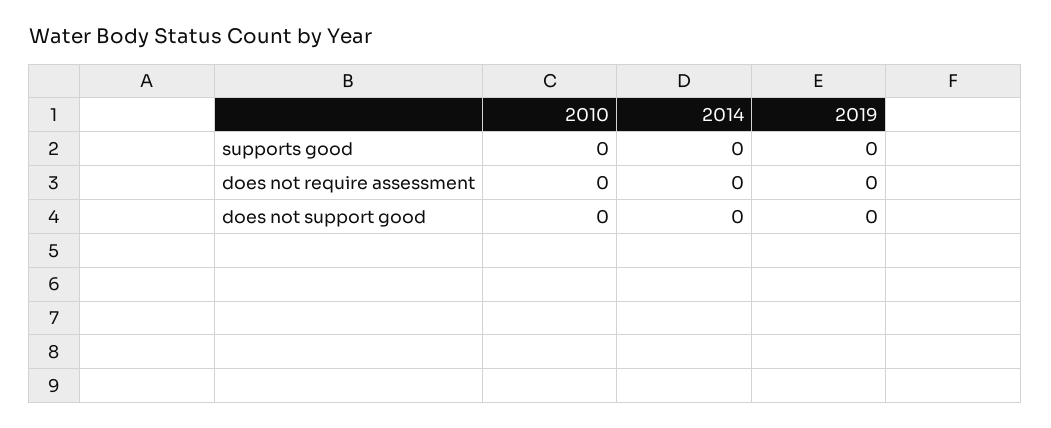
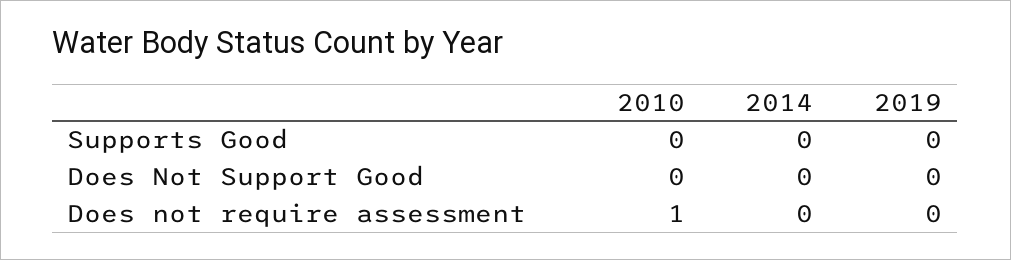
2010, does not require assessment: 0 -> 1

